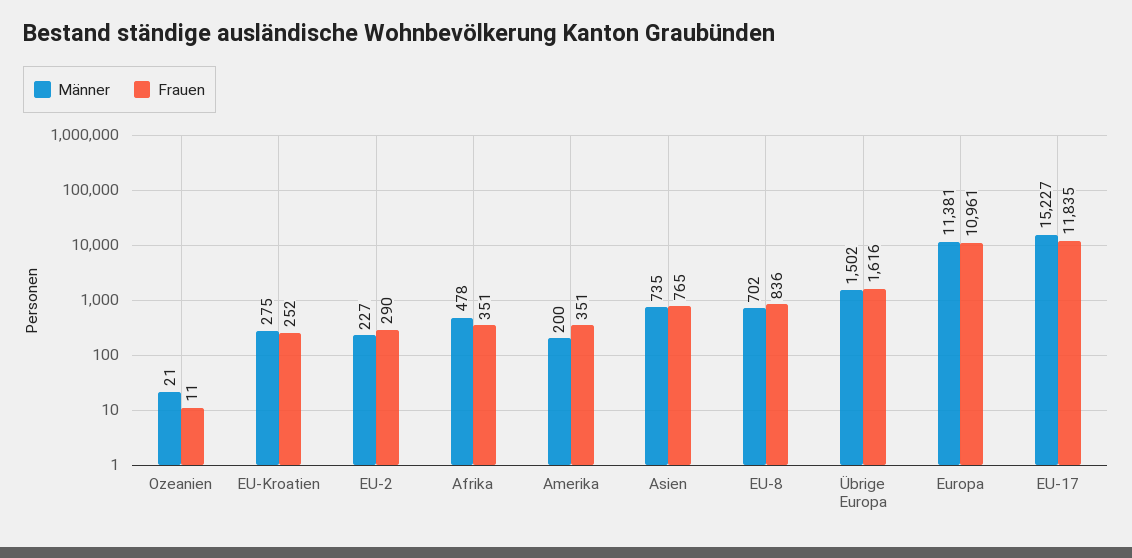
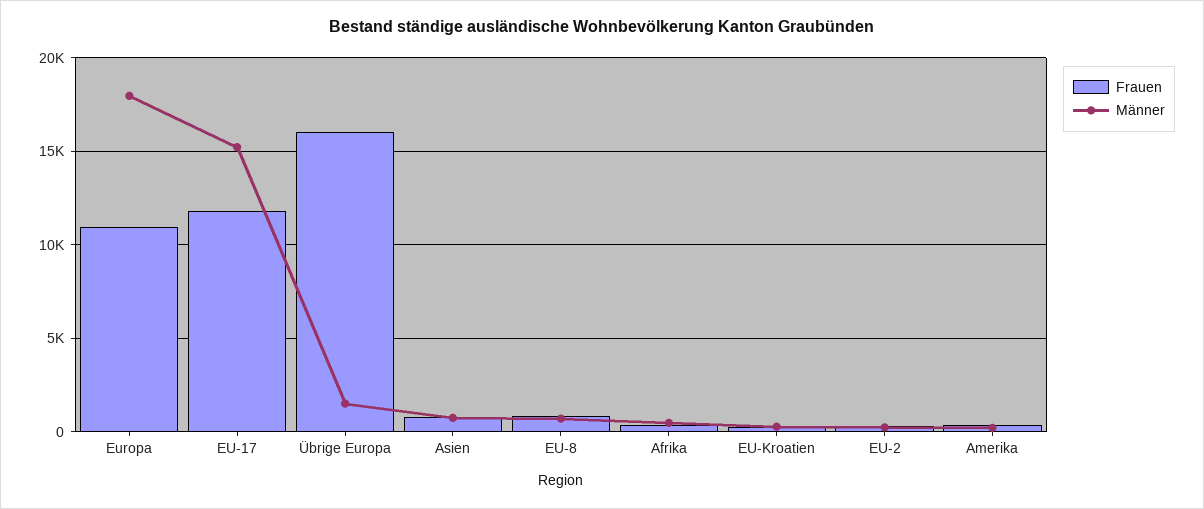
Männer, Ozeanien: 21 -> none
Frauen, Ozeanien: 11 -> none
Frauen, Übrige Europa: 1616 -> 16000
Männer, Europa: 11381 -> 18000

